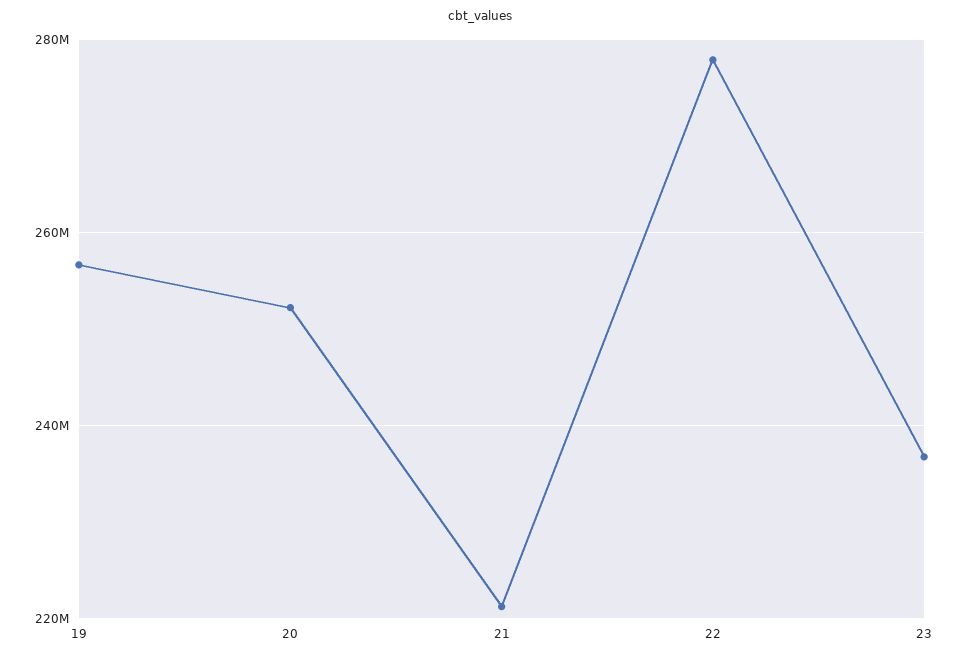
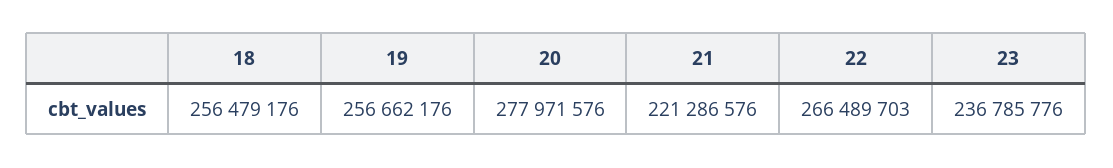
20: 252000000 -> 277971576
22: 278000000 -> 266489703
18: none -> 256479176

